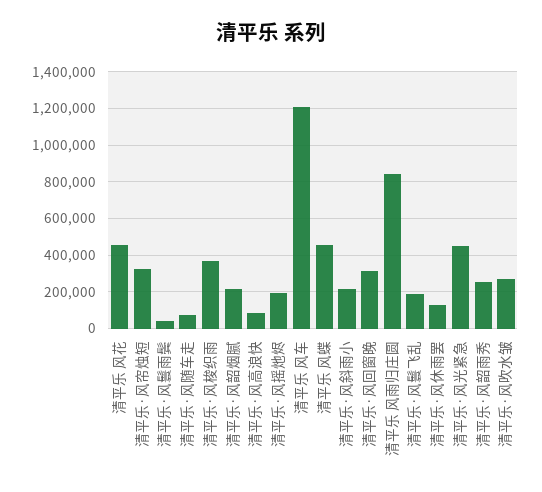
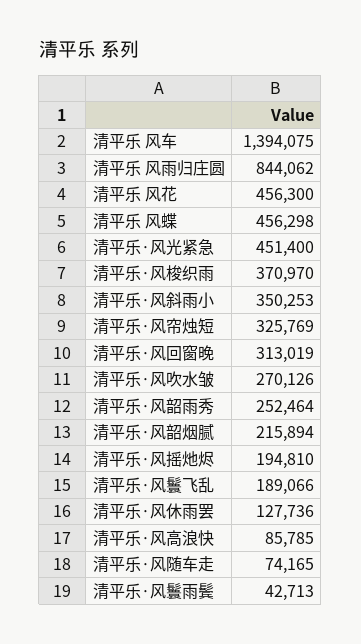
清平乐 风车: 1200000 -> 1394075
清平乐·风斜雨小: 200000 -> 350253

